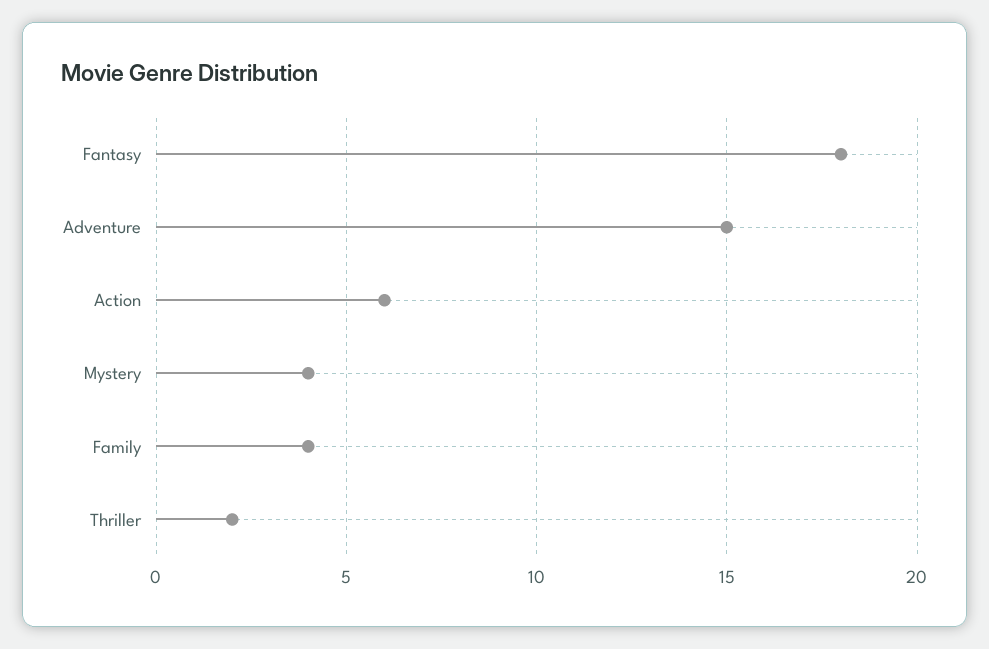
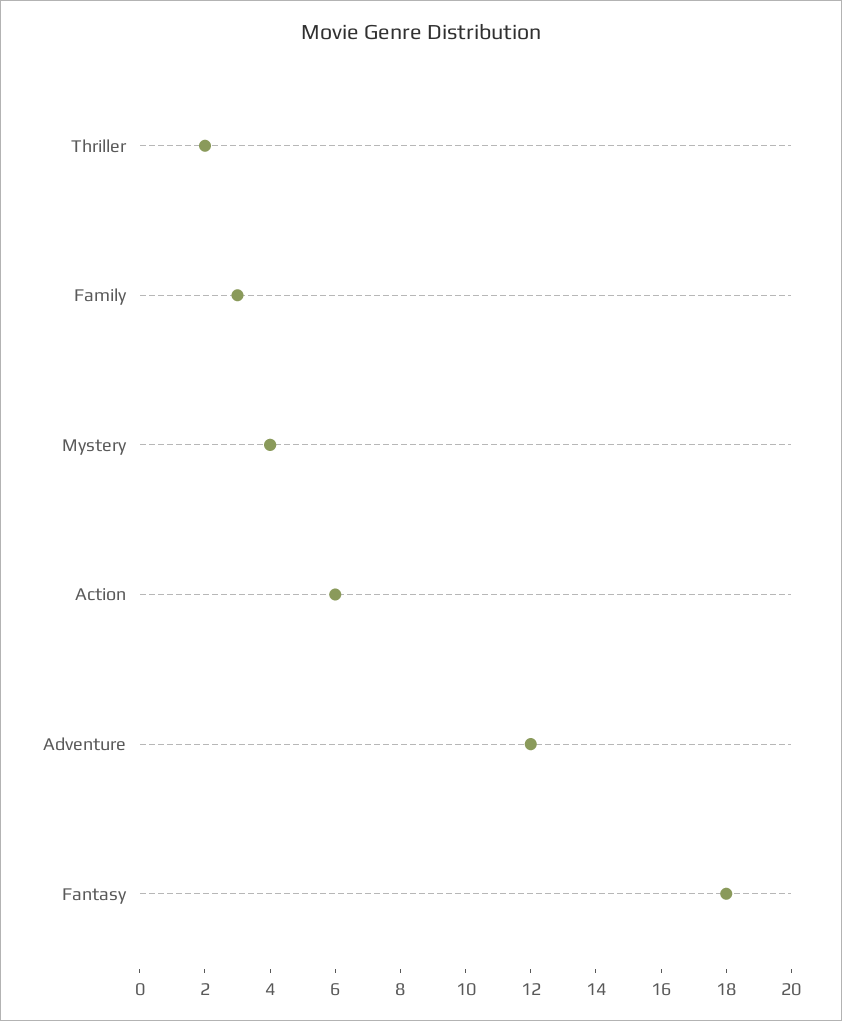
Adventure: 15 -> 12
Family: 4 -> 3

